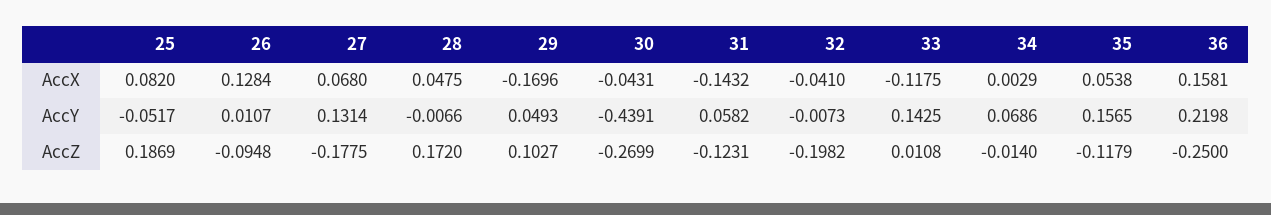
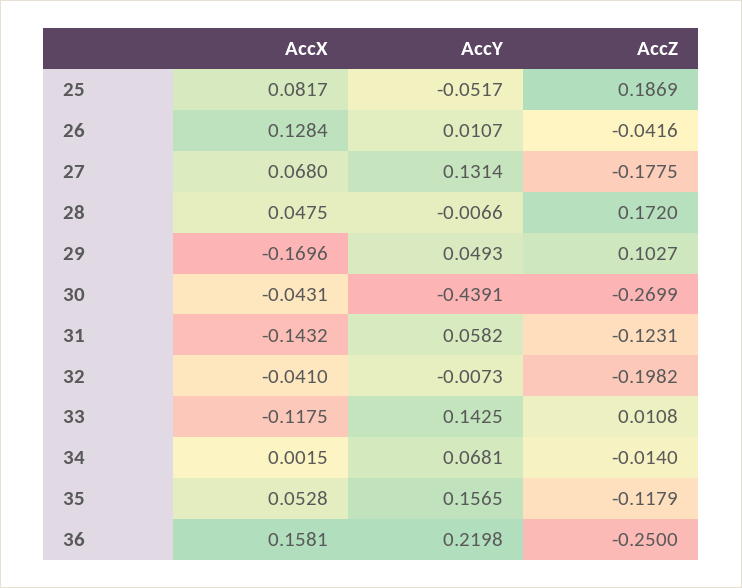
25, AccX: 0.082 -> 0.0817
34, AccX: 0.0029 -> 0.0015
35, AccX: 0.0538 -> 0.0528
34, AccY: 0.0686 -> 0.0681
26, AccZ: -0.0948 -> -0.0416

